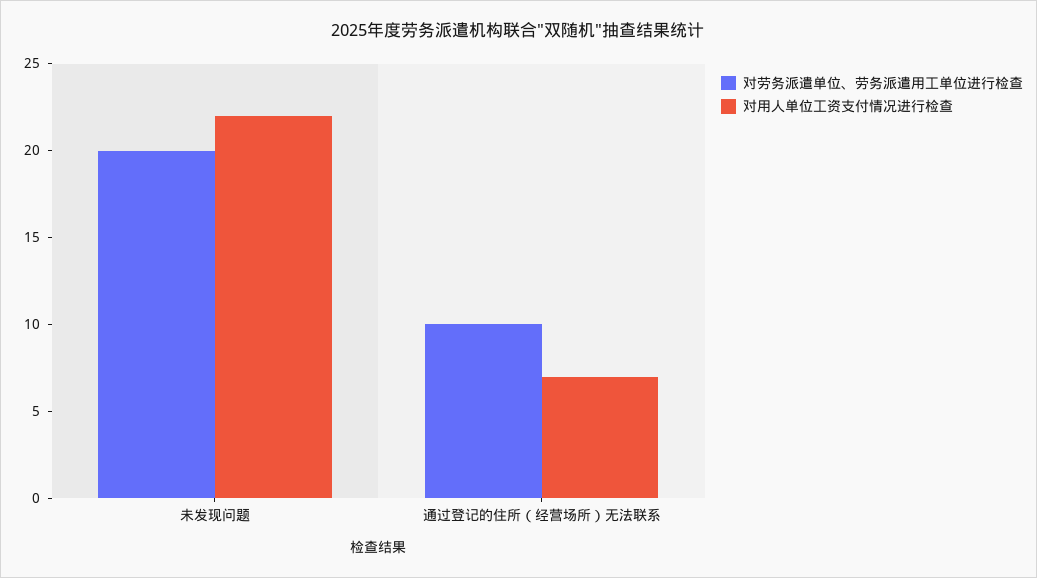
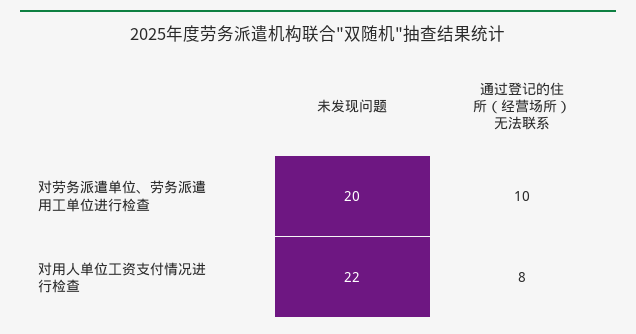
对用人单位工资支付情况进行检查, 通过登记的住所（经营场所）无法联系: 7 -> 8

